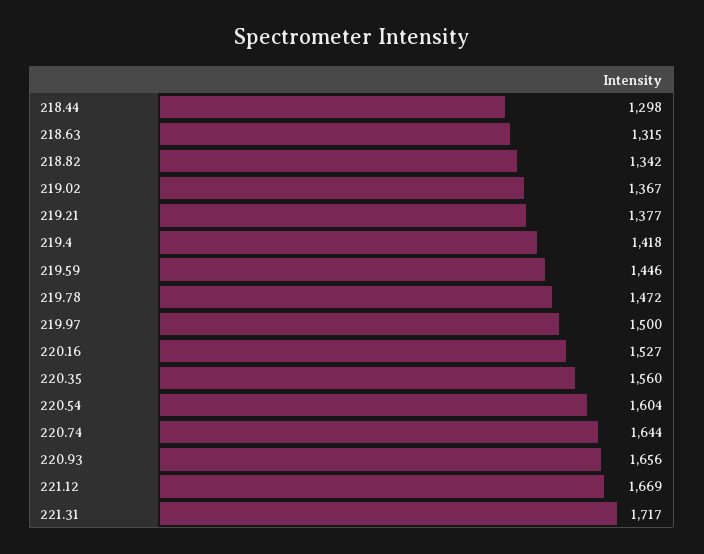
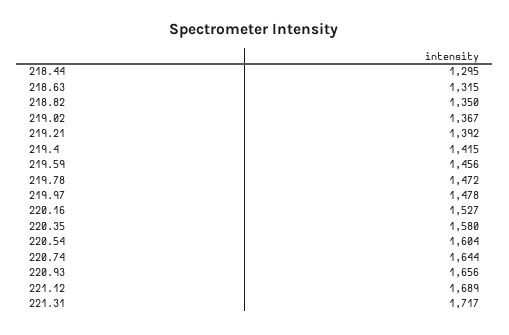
218.44: 1298 -> 1295
218.82: 1342 -> 1350
219.21: 1377 -> 1392
219.4: 1418 -> 1415
219.59: 1446 -> 1456
219.97: 1500 -> 1478
220.35: 1560 -> 1580
221.12: 1669 -> 1689

